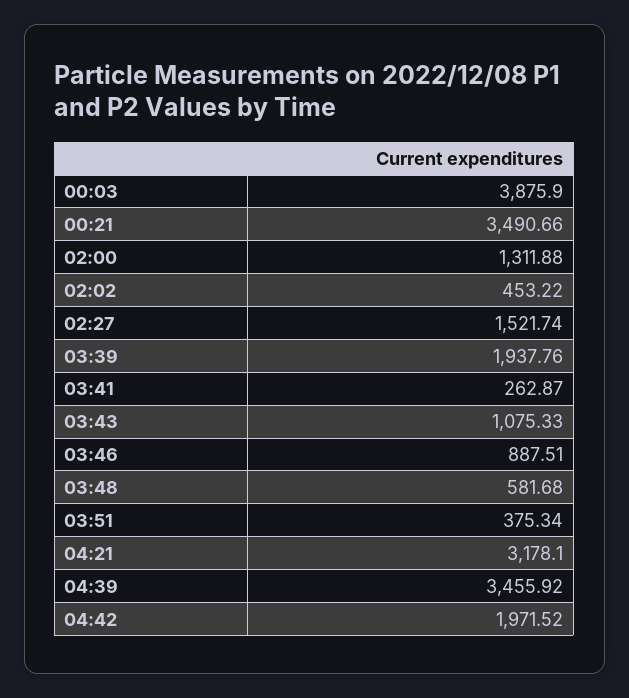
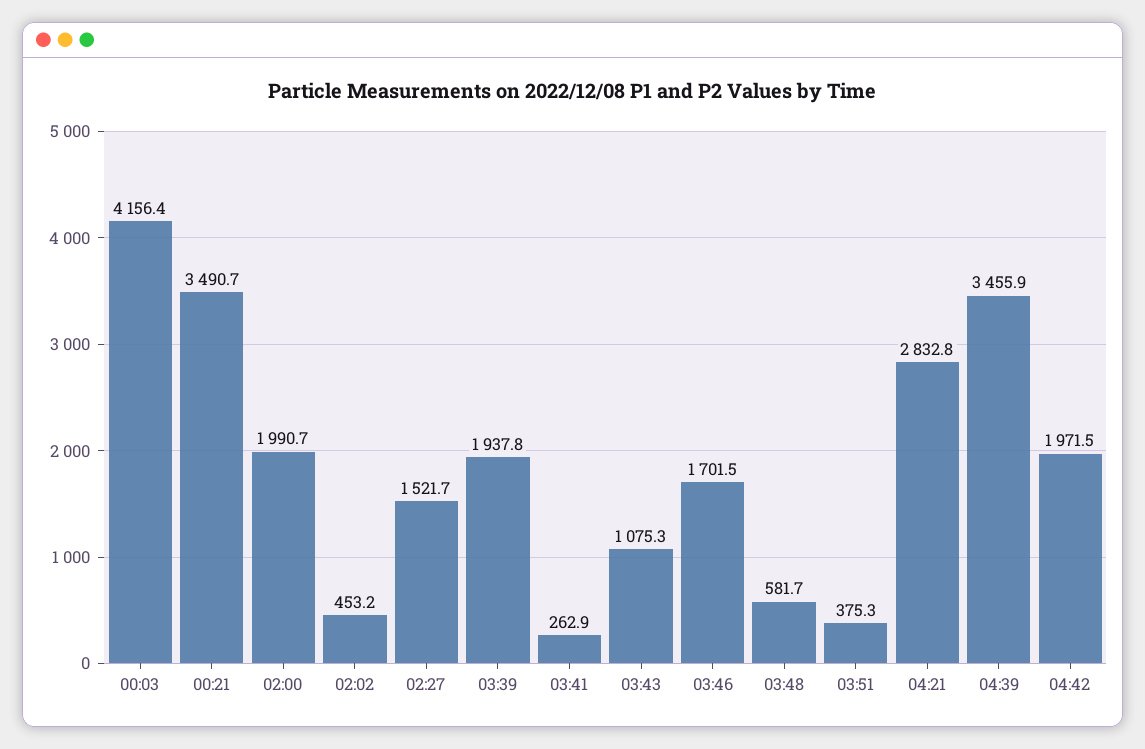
00:03: 3875.9 -> 4156.4
02:00: 1311.88 -> 1990.7
03:46: 887.51 -> 1701.5
04:21: 3178.1 -> 2832.8

